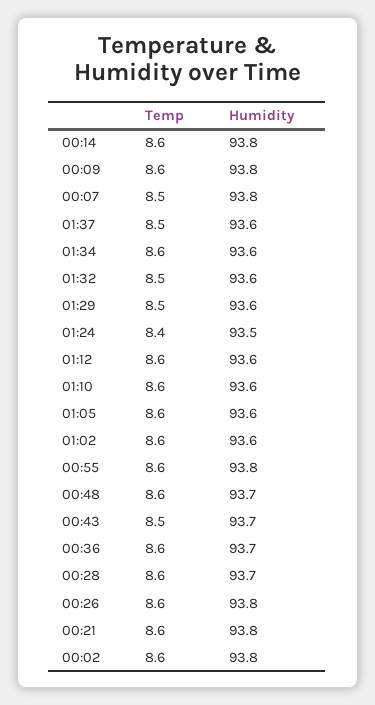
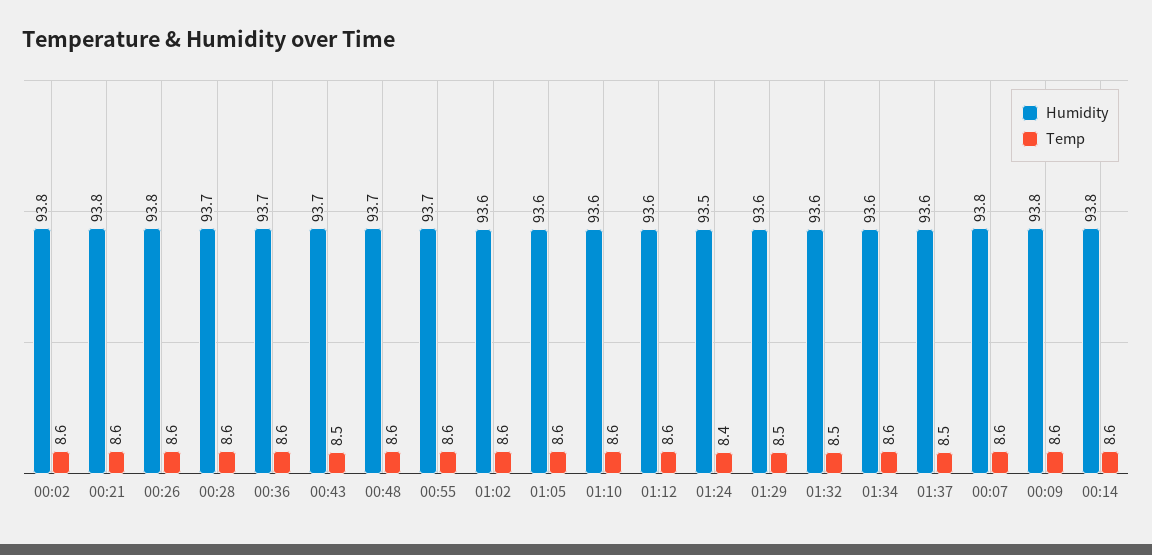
Temp, 00:07: 8.5 -> 8.6
Humidity, 00:55: 93.8 -> 93.7

